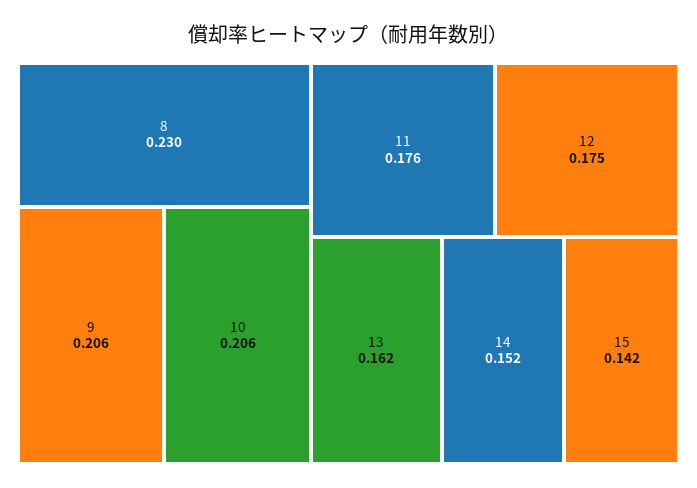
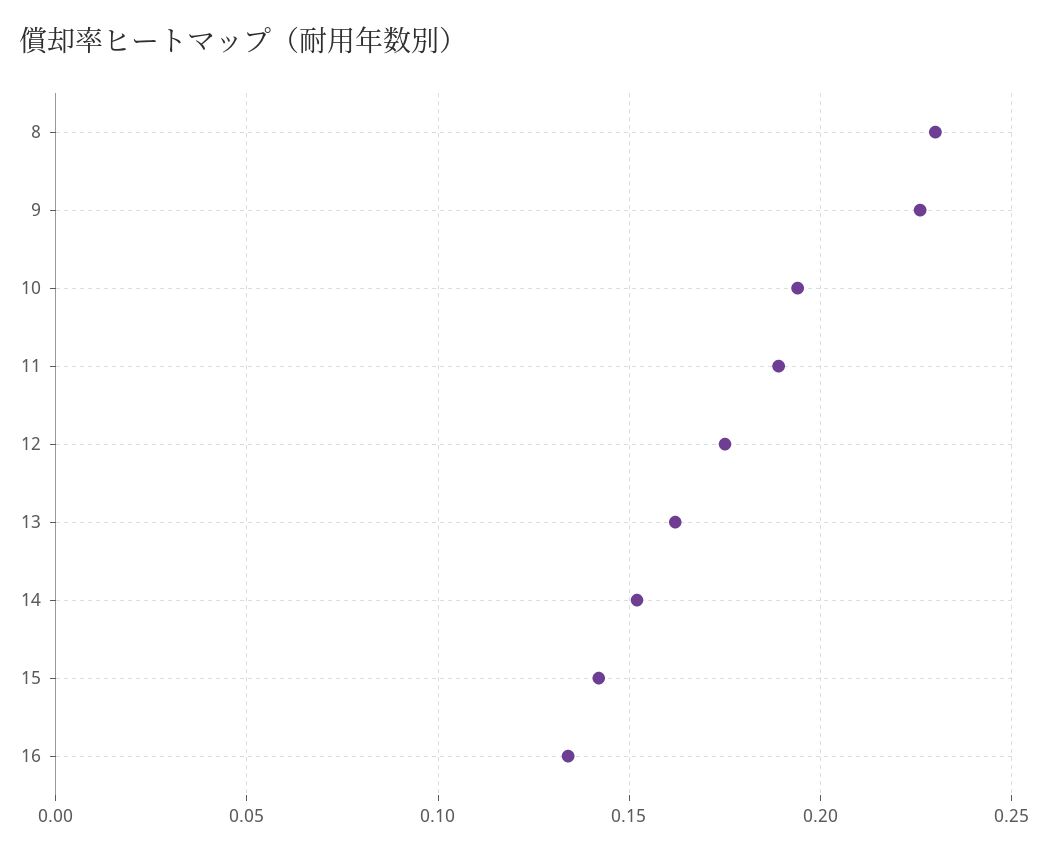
9: 0.206 -> 0.225
10: 0.206 -> 0.195
11: 0.176 -> 0.19
16: none -> 0.135

